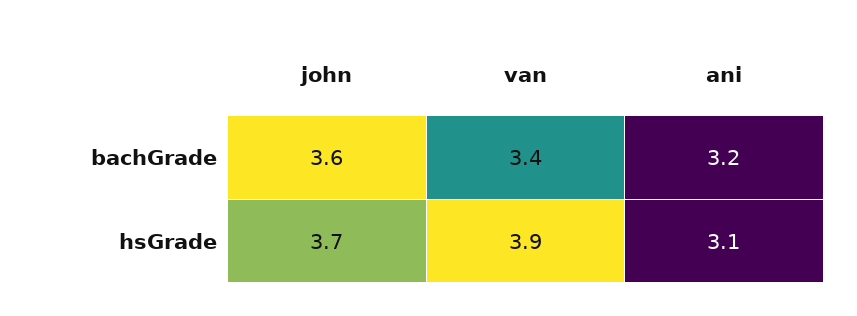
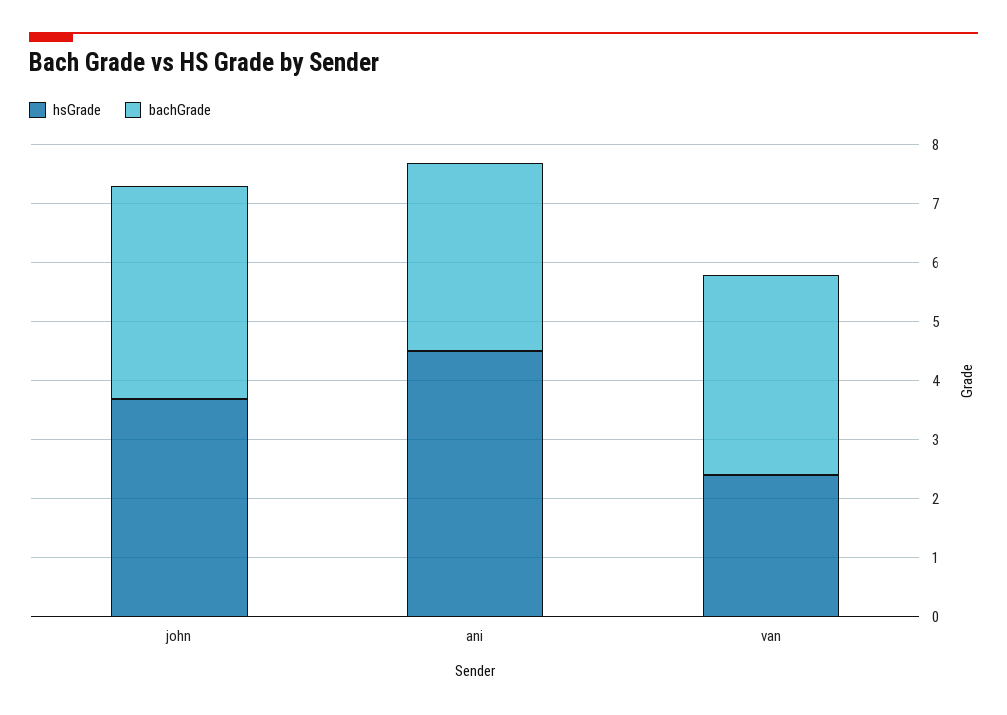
hsGrade, van: 3.9 -> 2.5
hsGrade, ani: 3.1 -> 4.5

